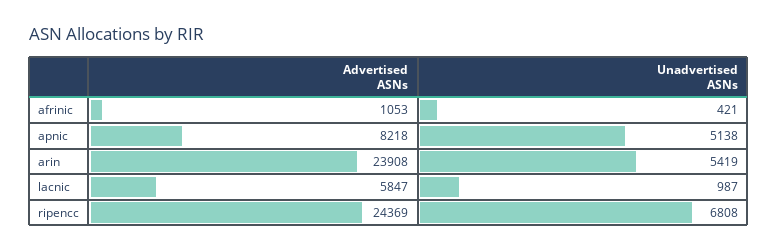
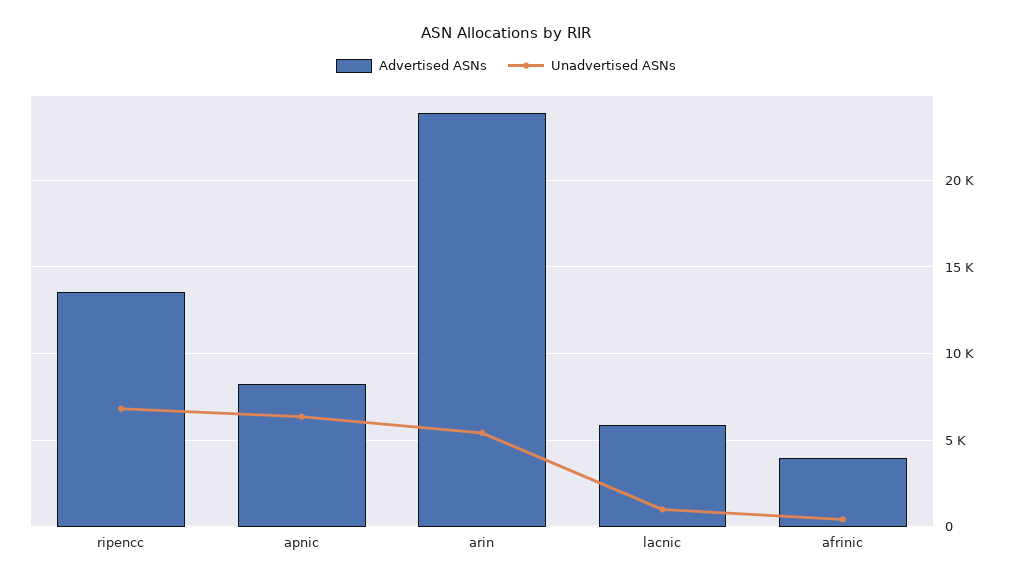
Advertised ASNs, afrinic: 1053 -> 4000
Unadvertised ASNs, apnic: 5138 -> 6500
Advertised ASNs, ripencc: 24369 -> 13500

